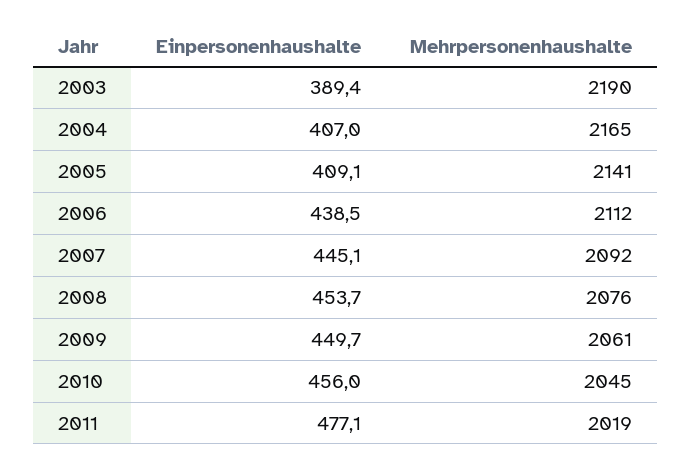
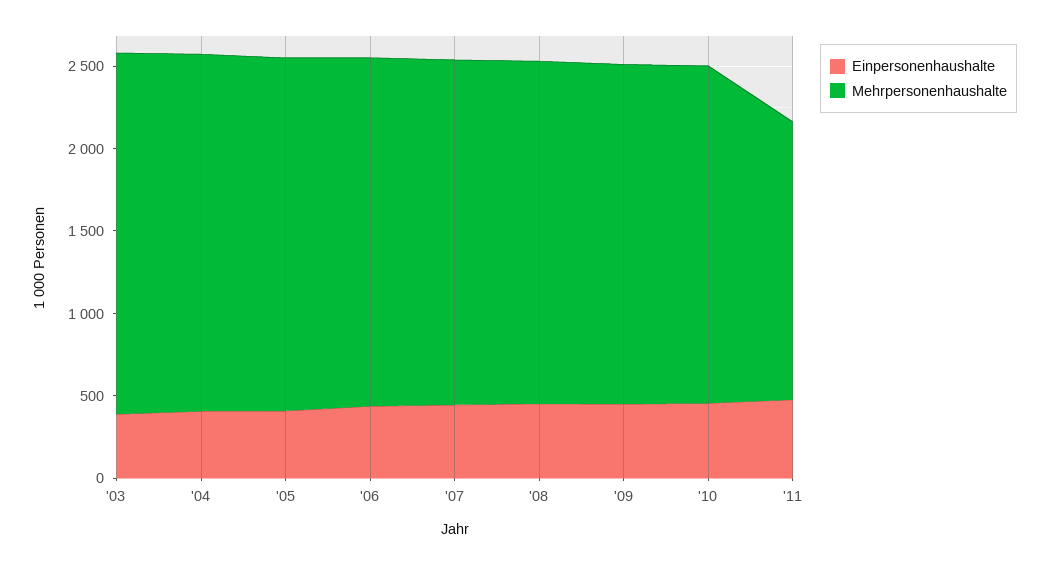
Mehrpersonenhaushalte, 2011: 2019 -> 1700

